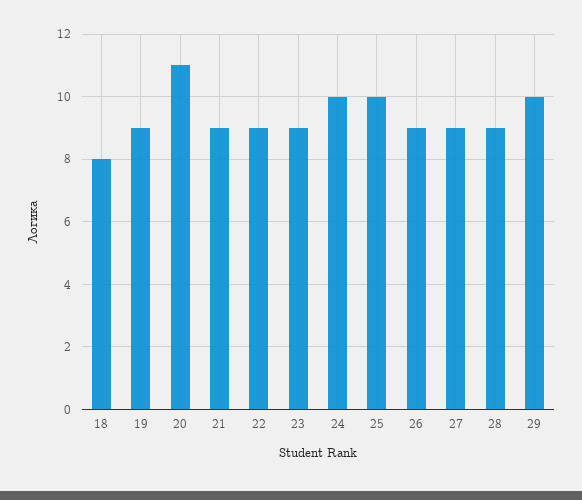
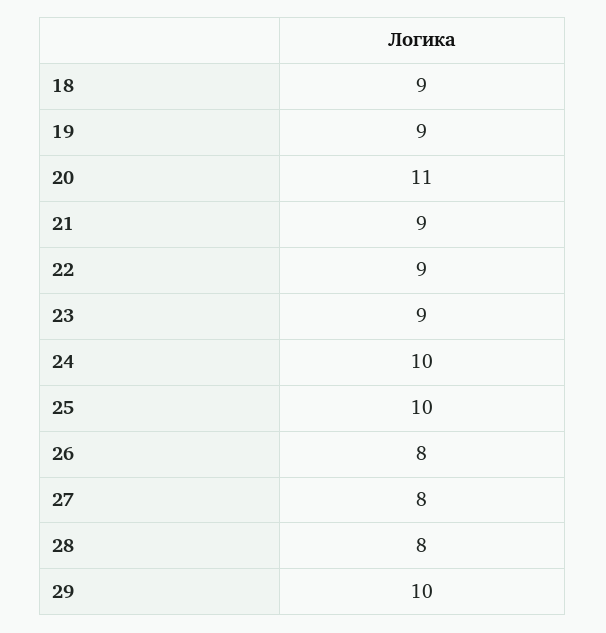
18: 8 -> 9
26: 9 -> 8
27: 9 -> 8
28: 9 -> 8

